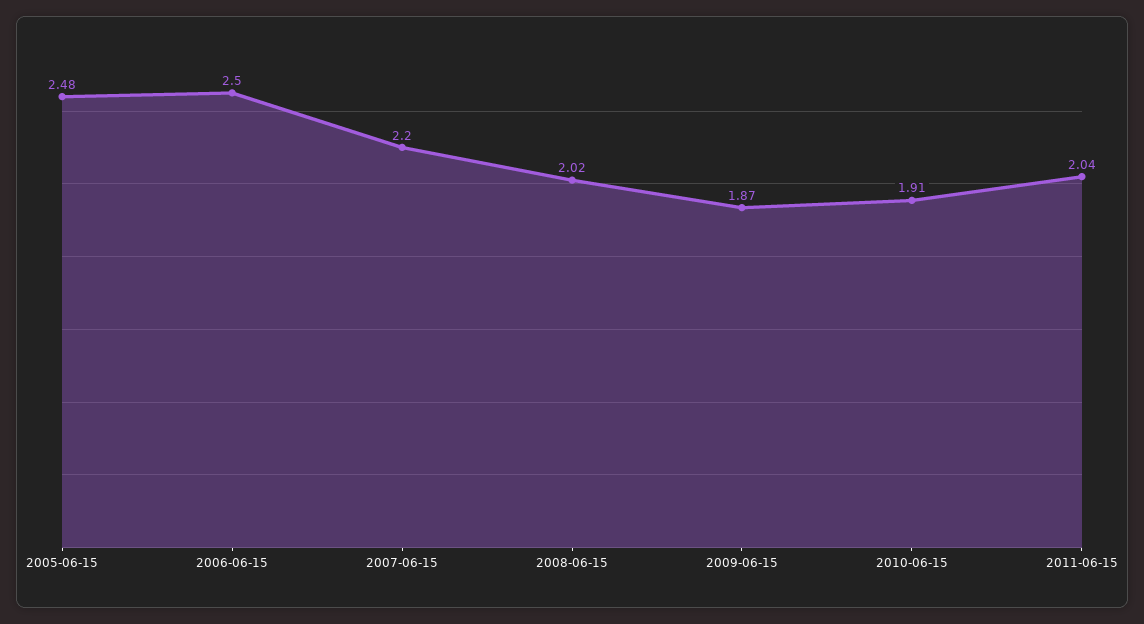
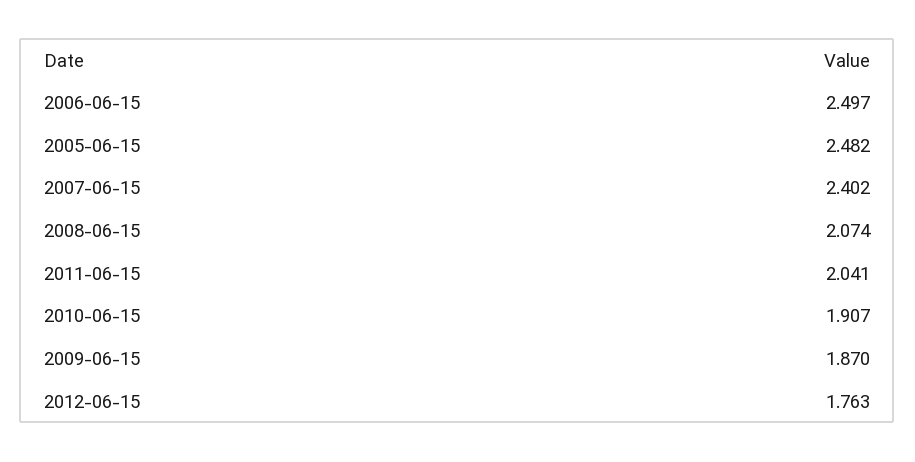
2007-06-15: 2.2 -> 2.402
2008-06-15: 2.02 -> 2.074
2012-06-15: none -> 1.763

